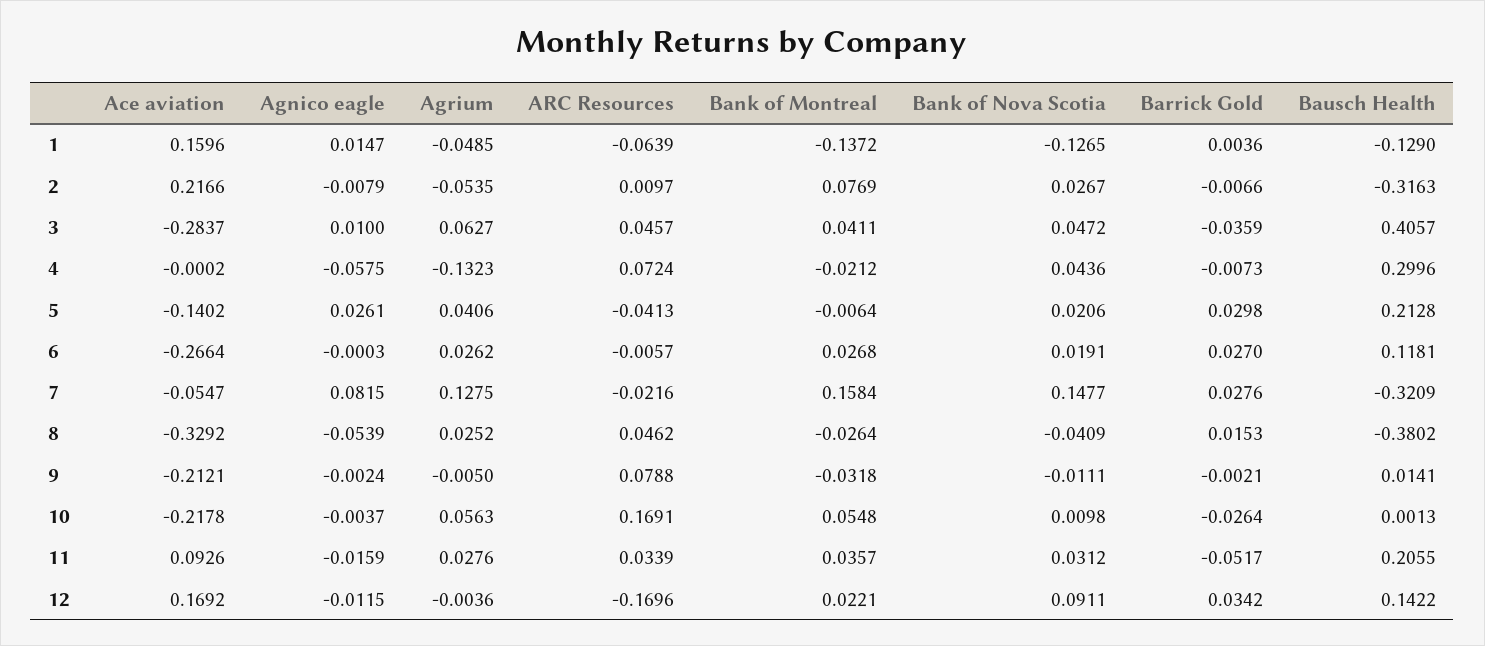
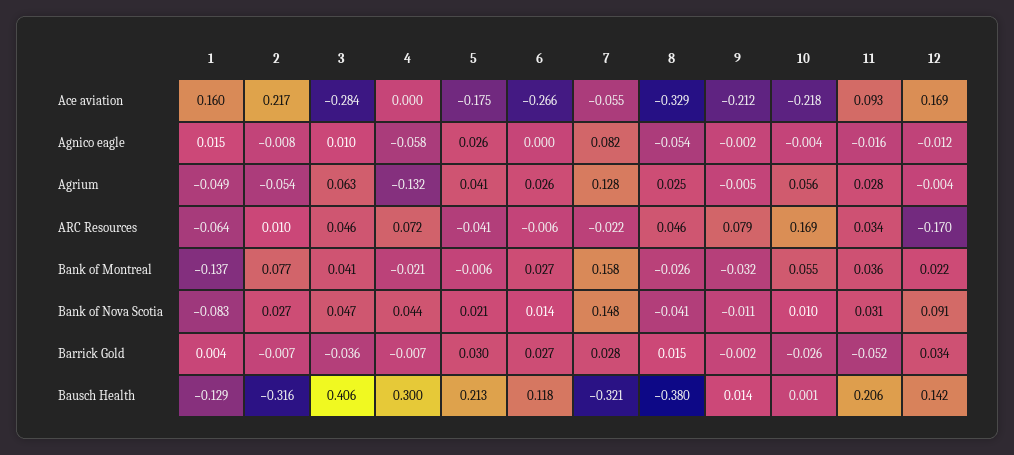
Bank of Nova Scotia, 1: -0.1265 -> -0.083
Ace aviation, 5: -0.1402 -> -0.175
Bank of Nova Scotia, 6: 0.0191 -> 0.014

